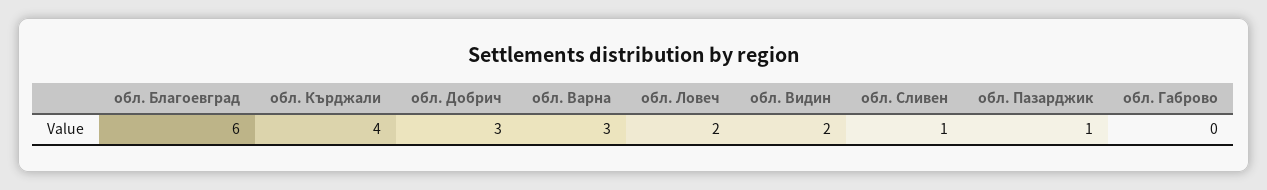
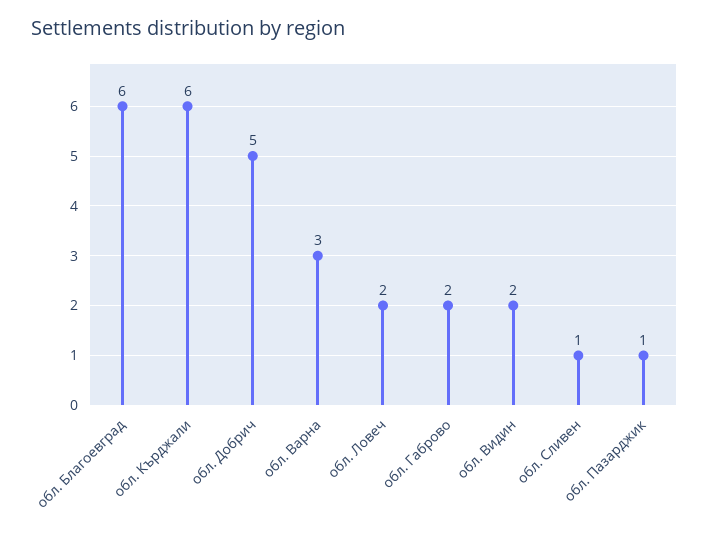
обл. Кърджали: 4 -> 6
обл. Добрич: 3 -> 5
обл. Габрово: 0 -> 2

